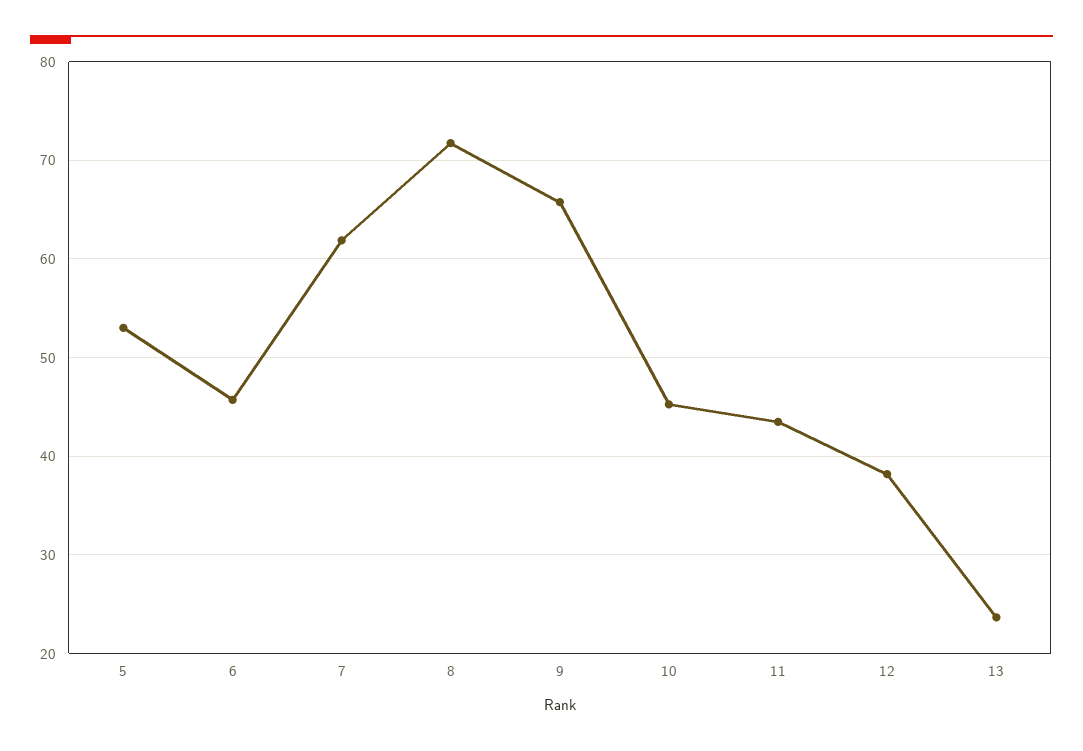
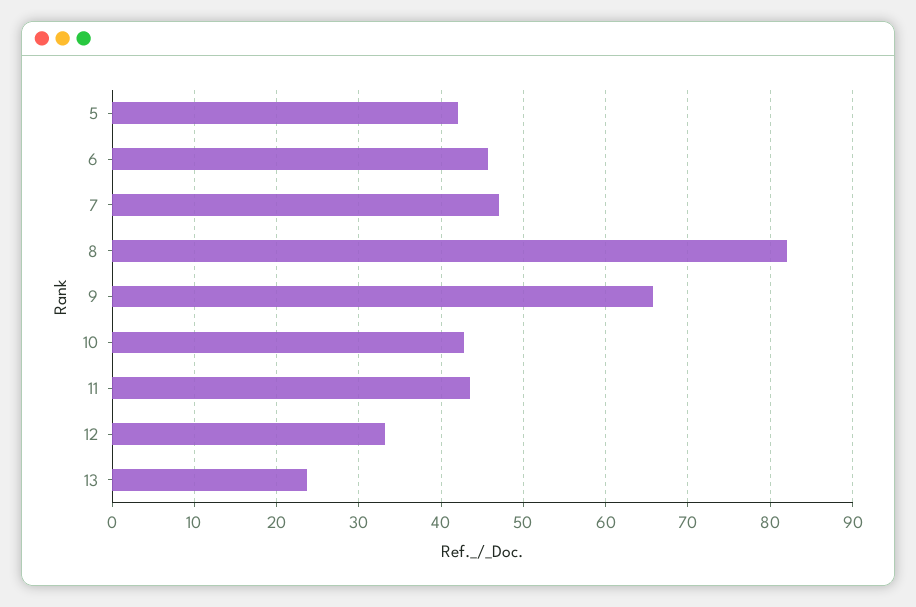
5: 53 -> 42
7: 62 -> 47
8: 72 -> 82
10: 45 -> 43
12: 38 -> 33

